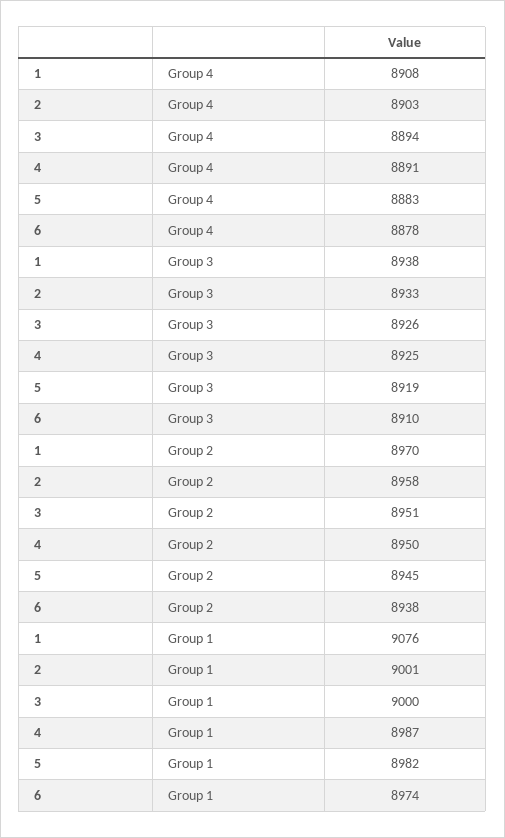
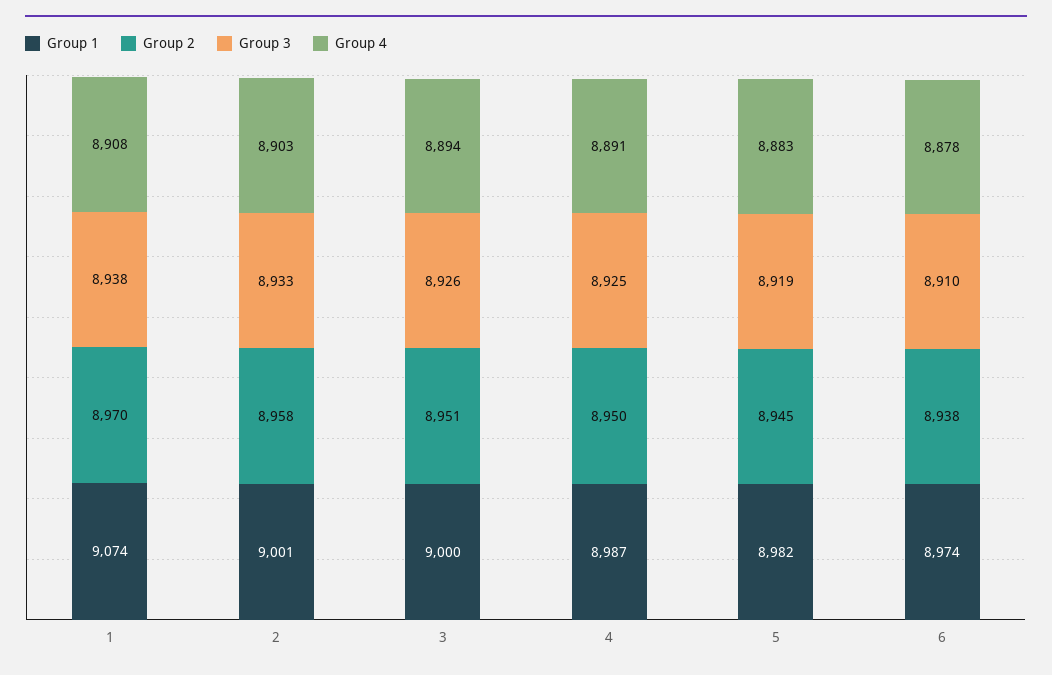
Group 1, 1: 9076 -> 9074

